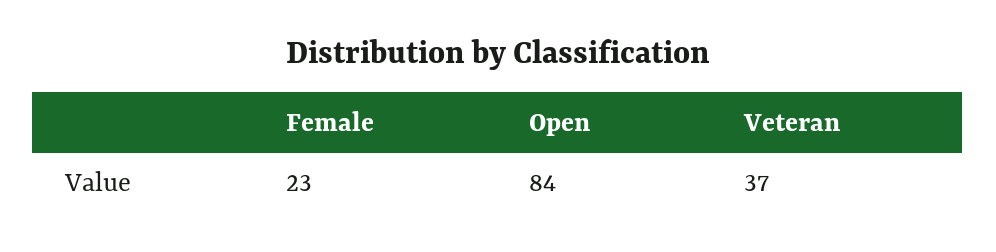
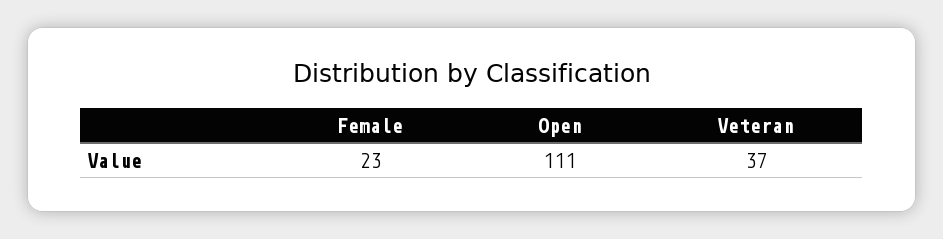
Open: 84 -> 111

